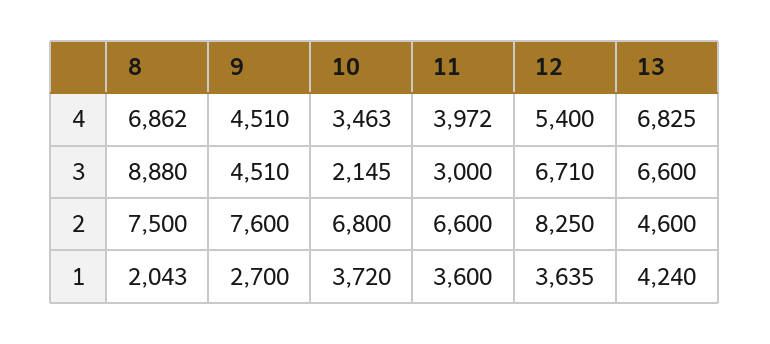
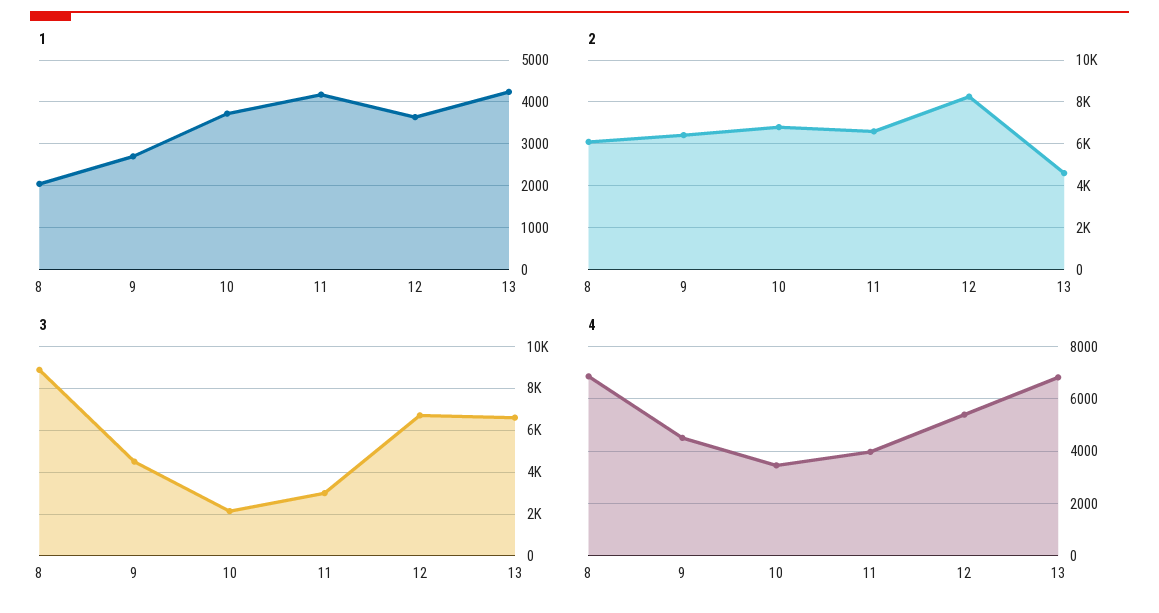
2, 8: 7500 -> 6000
2, 9: 7600 -> 6500
1, 11: 3600 -> 4200

